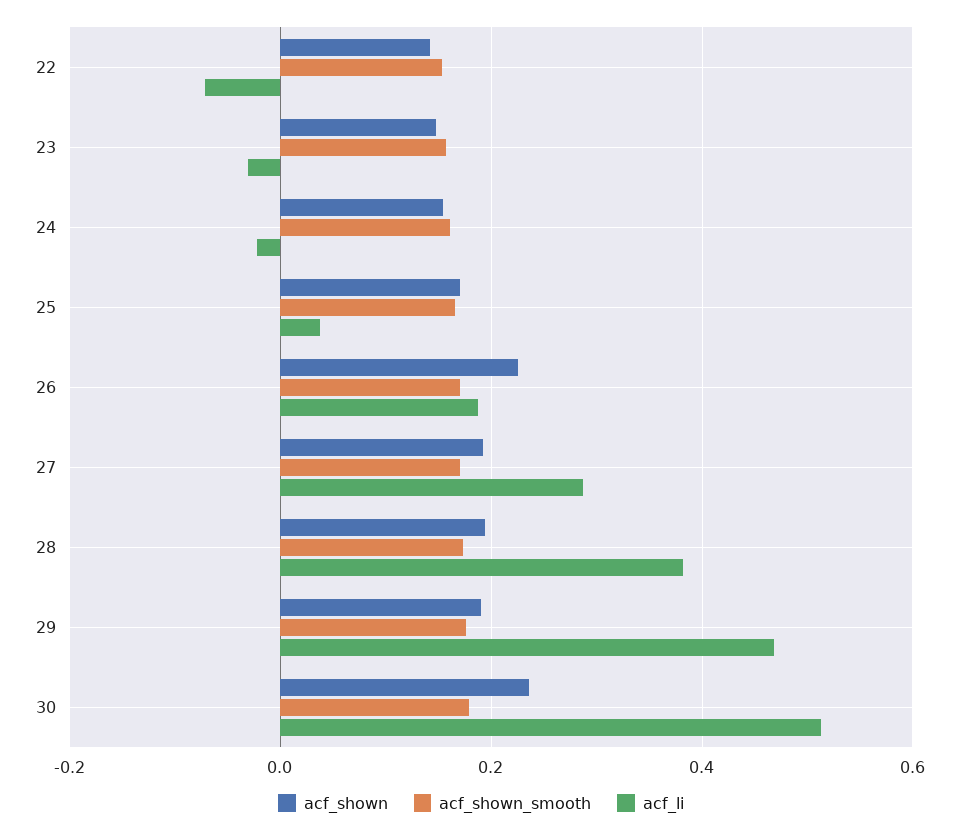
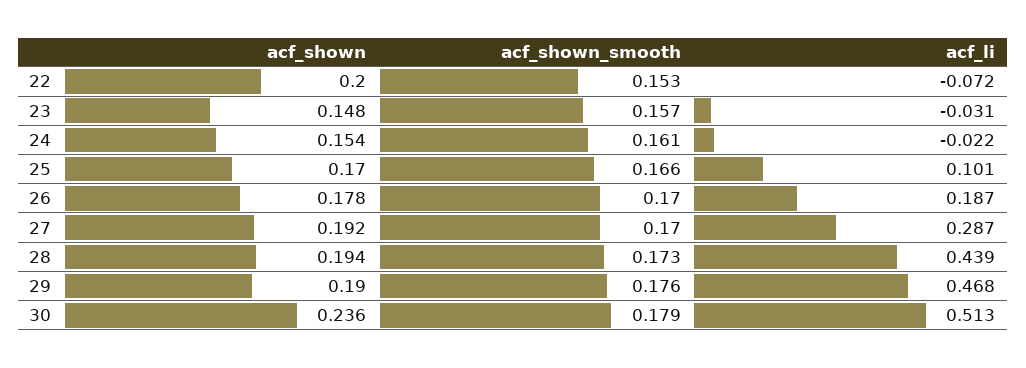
acf_shown, 22: 0.14 -> 0.2
acf_li, 25: 0.04 -> 0.101
acf_shown, 26: 0.22 -> 0.178
acf_li, 28: 0.38 -> 0.439

